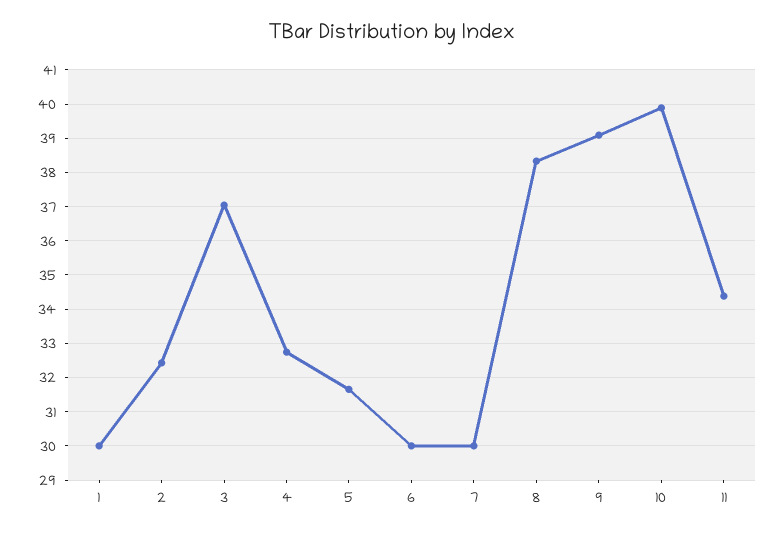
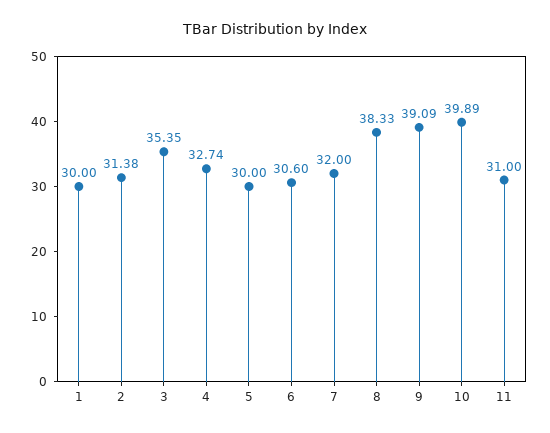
2: 32.4 -> 31.38
3: 37 -> 35.35
5: 31.6 -> 30
6: 30 -> 30.6
7: 30 -> 32
11: 34.4 -> 31

